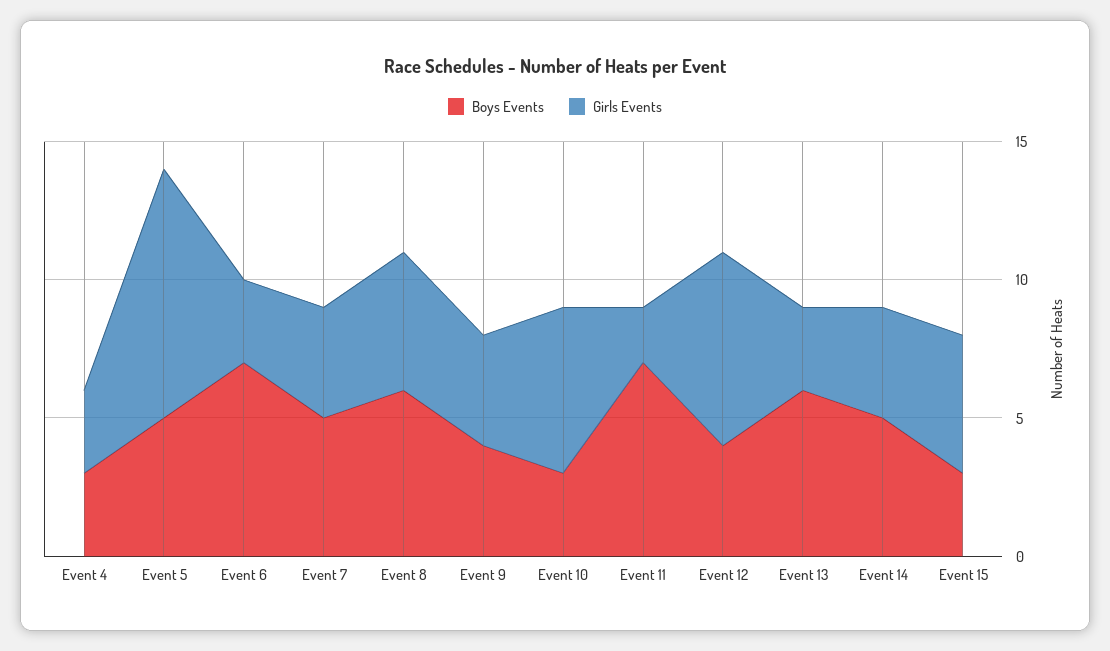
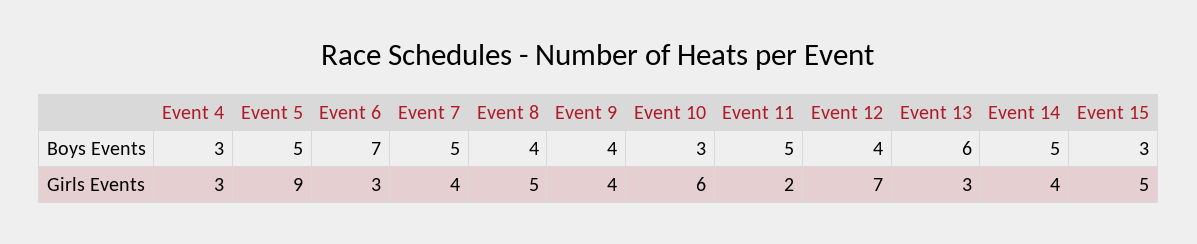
Boys Events, Event 8: 6 -> 4
Boys Events, Event 11: 7 -> 5

